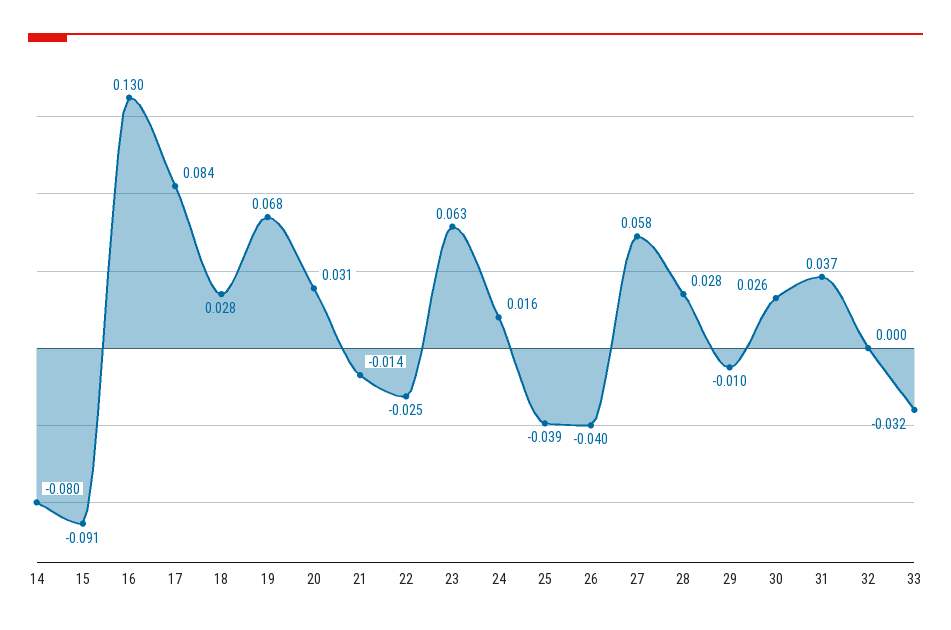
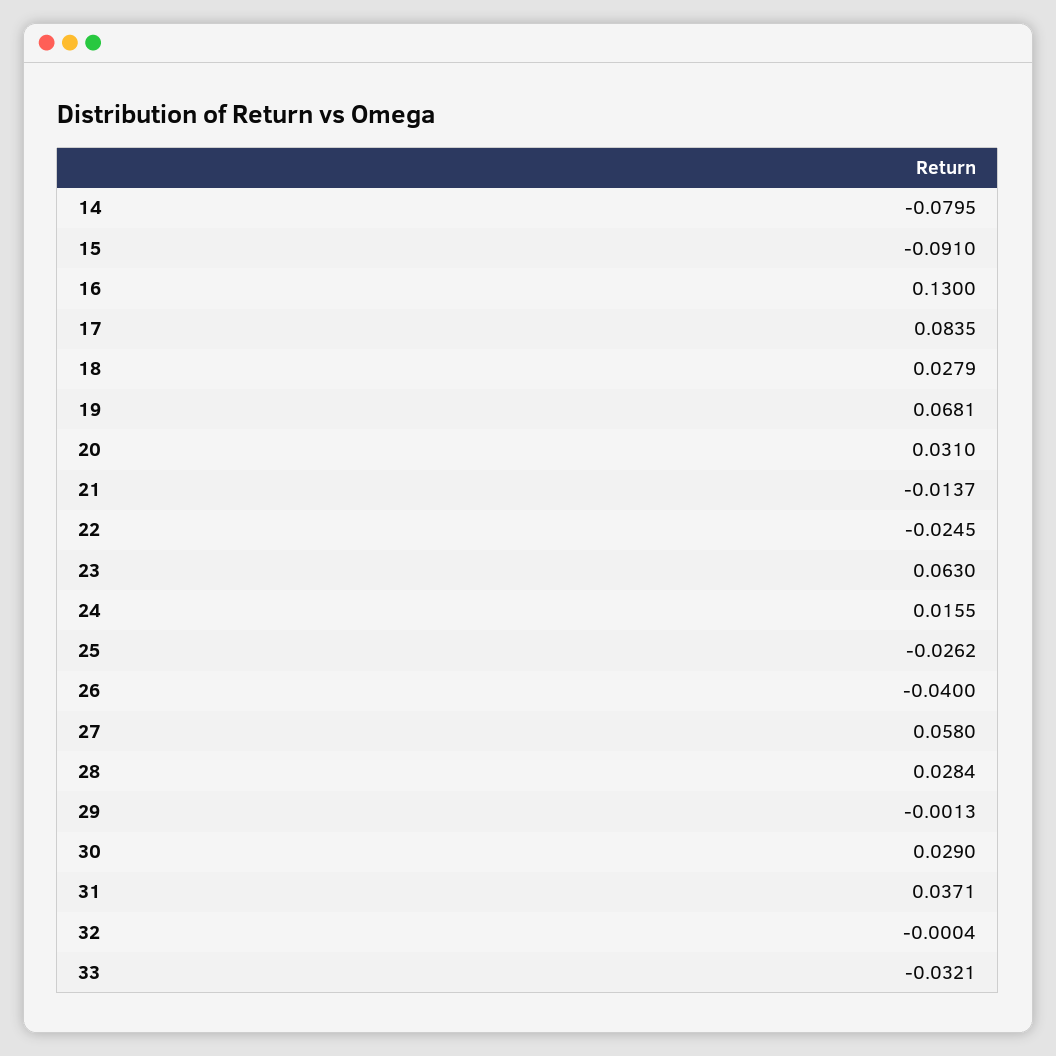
25: -0.039 -> -0.0262
29: -0.01 -> -0.0013
30: 0.026 -> 0.029

